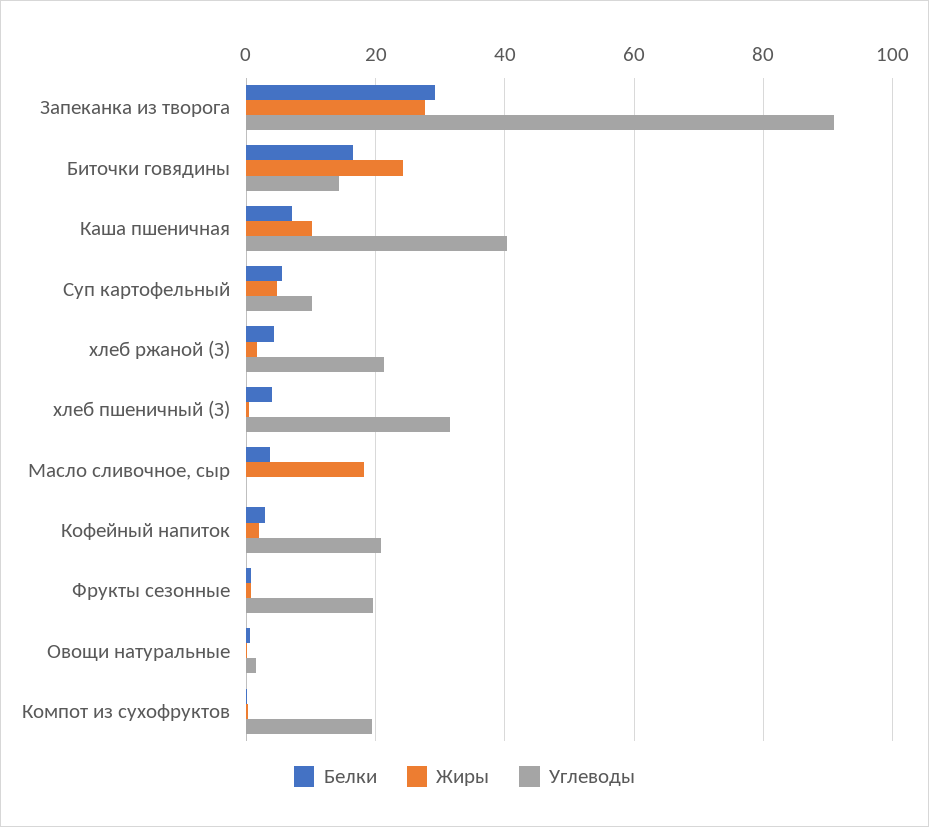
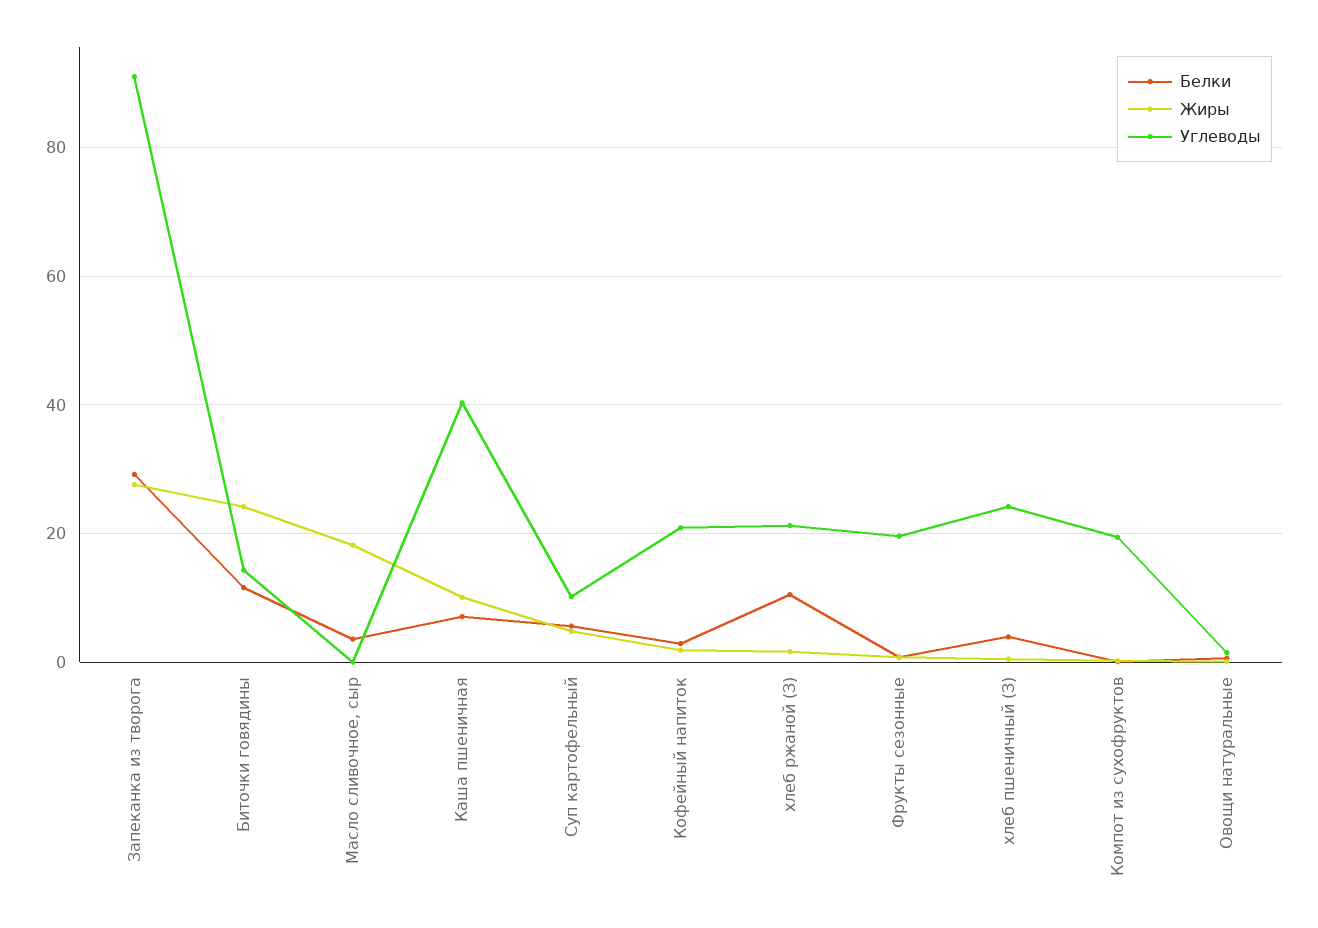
Белки, Биточки говядины: 16 -> 12
Белки, хлеб ржаной (З): 4 -> 10
Углеводы, хлеб пшеничный (З): 32 -> 24

